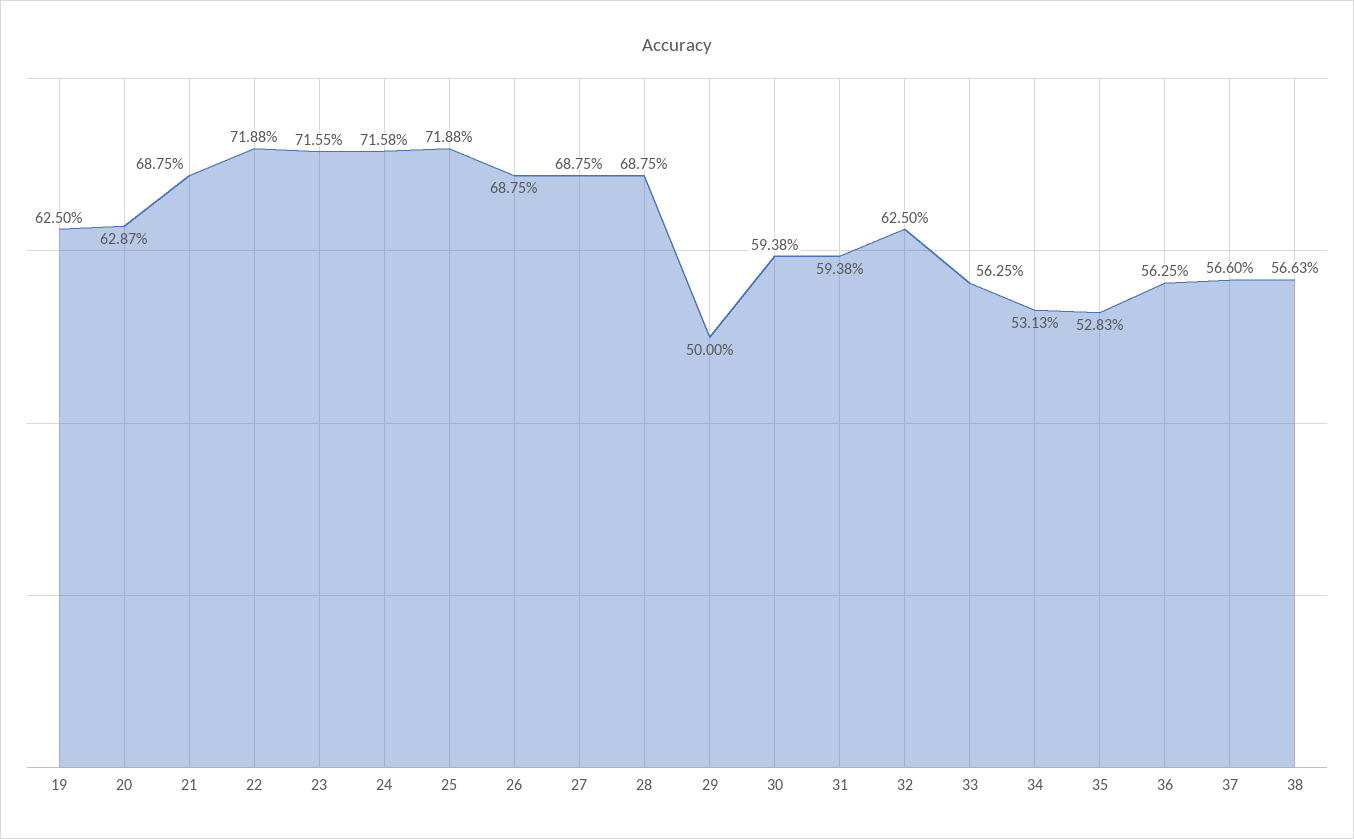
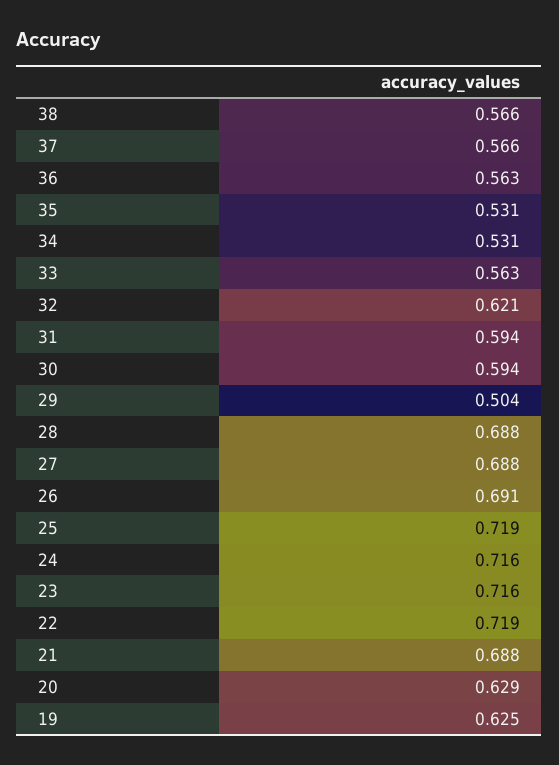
26: 0.6875 -> 0.691
29: 0.5 -> 0.504
32: 0.625 -> 0.621
35: 0.5283 -> 0.531

